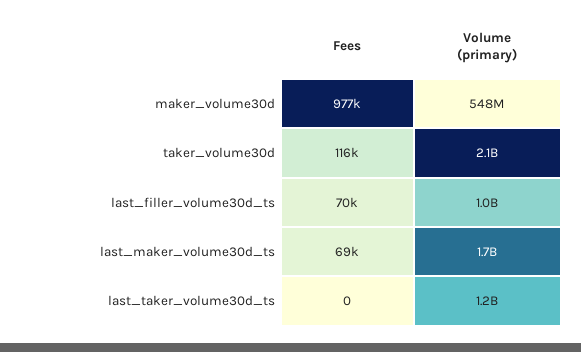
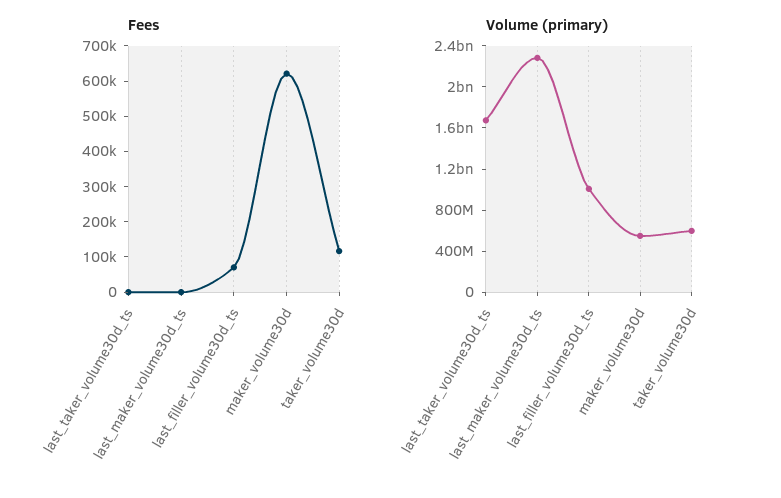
Fees, maker_volume30d: 977000 -> 625000
Volume (primary), taker_volume30d: 2100000000 -> 600000000
Fees, last_maker_volume30d_ts: 69000 -> 0
Volume (primary), last_maker_volume30d_ts: 1700000000 -> 2300000000
Volume (primary), last_taker_volume30d_ts: 1200000000 -> 1700000000

